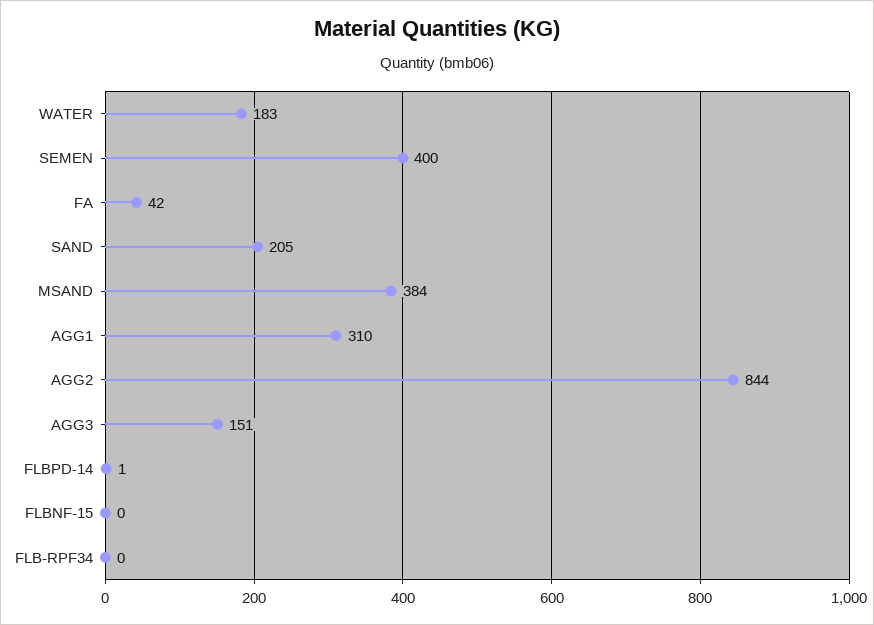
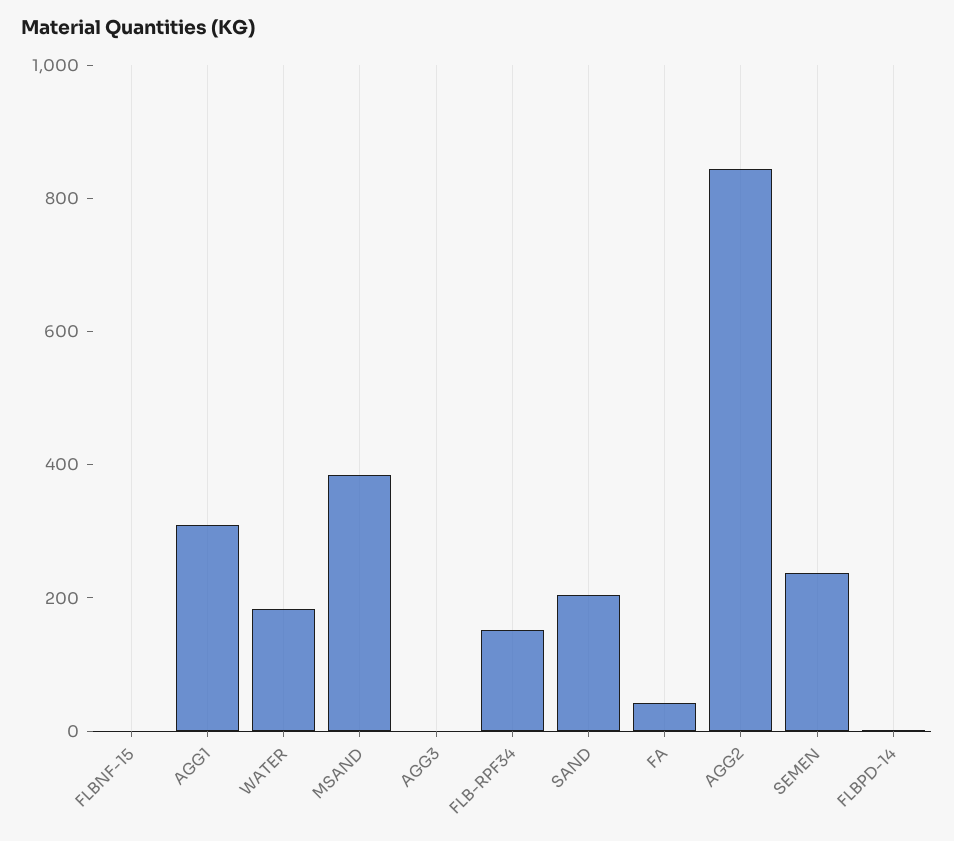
SEMEN: 400 -> 250
AGG3: 151 -> 0
FLB-RPF34: 0 -> 150

